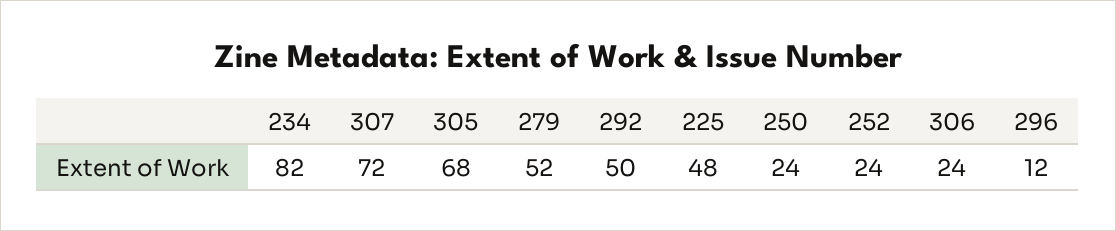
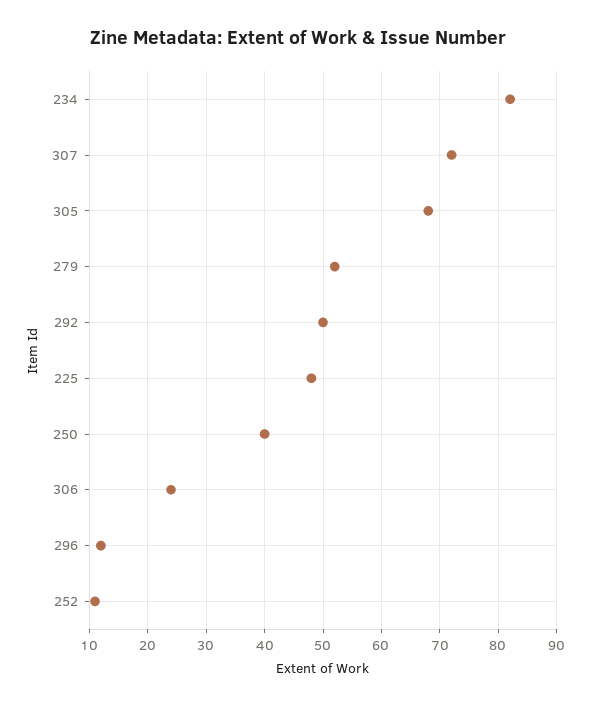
250: 24 -> 40
252: 24 -> 10

